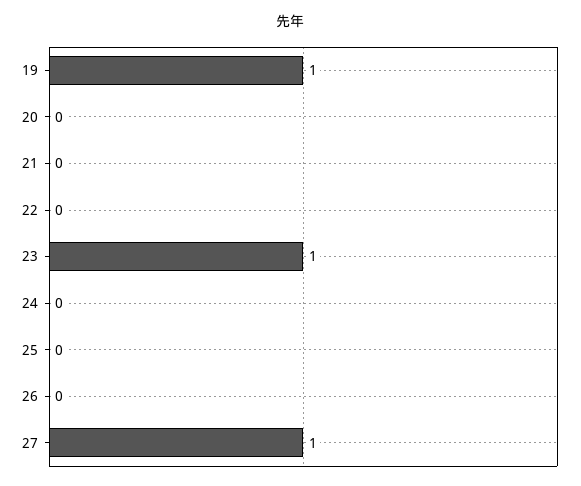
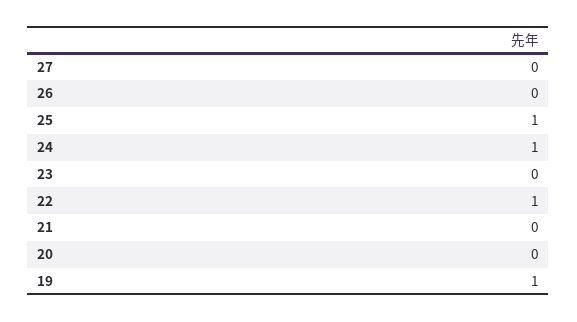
22: 0 -> 1
23: 1 -> 0
24: 0 -> 1
25: 0 -> 1
27: 1 -> 0

